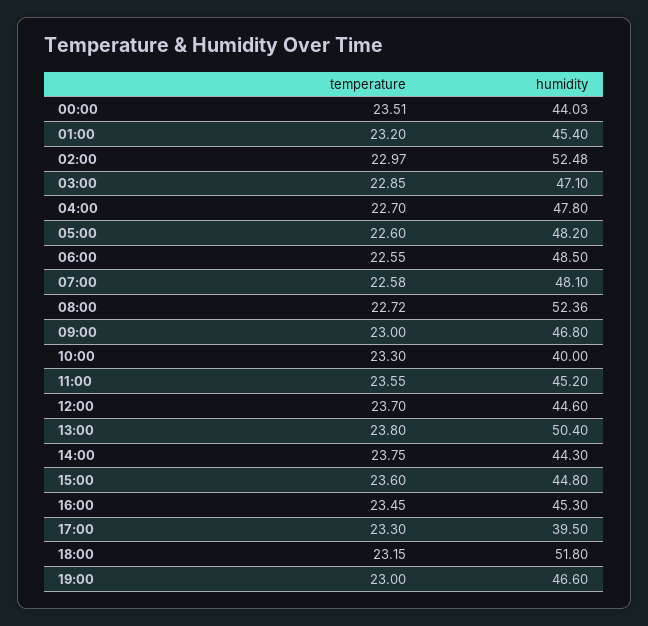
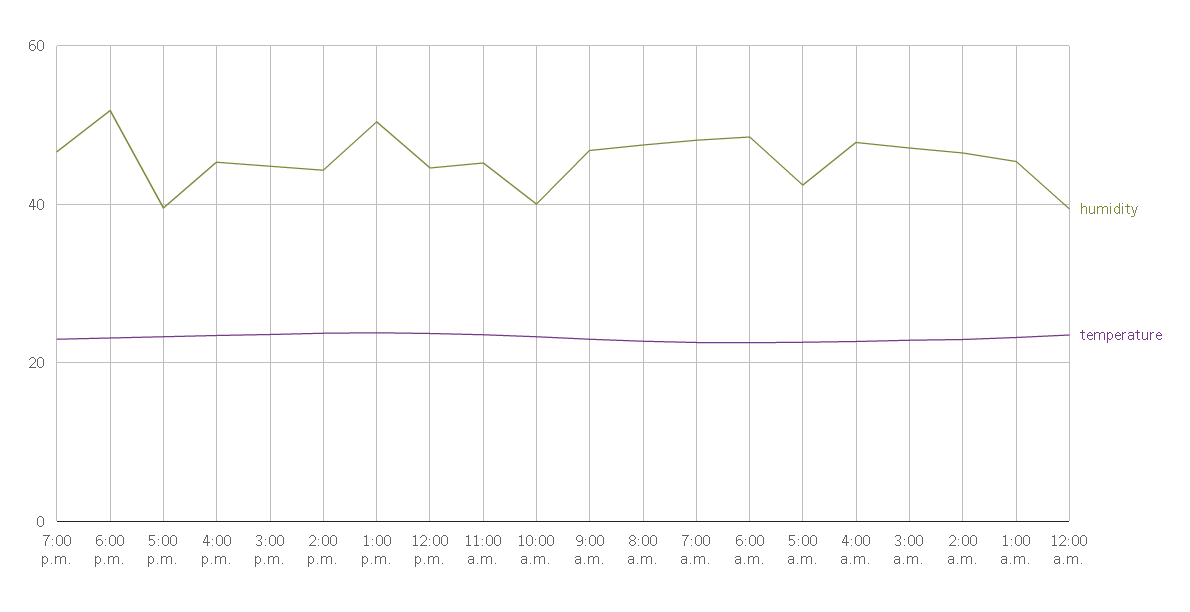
humidity, 00:00: 44.03 -> 40
humidity, 02:00: 52.48 -> 46
humidity, 05:00: 48.2 -> 42
humidity, 08:00: 52.36 -> 48

